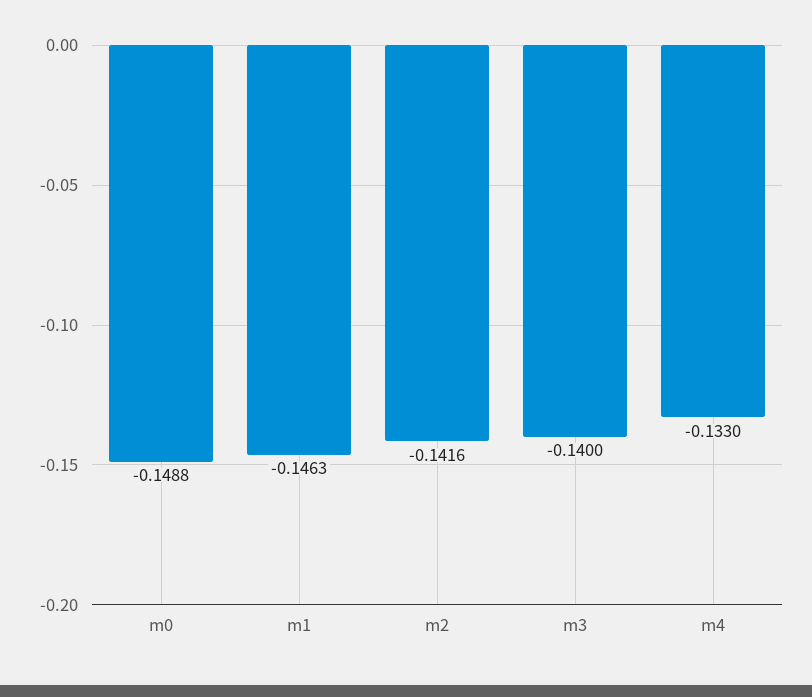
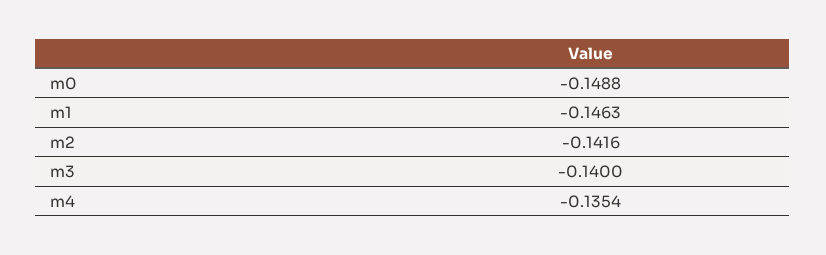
m4: -0.133 -> -0.1354

